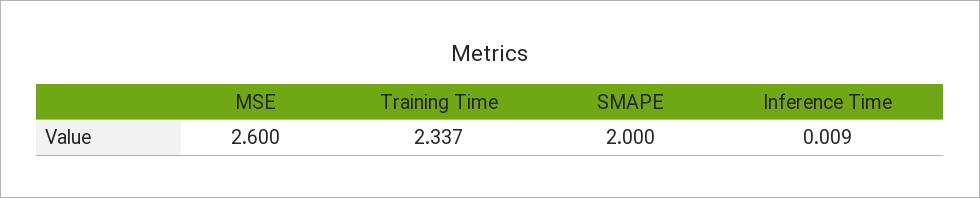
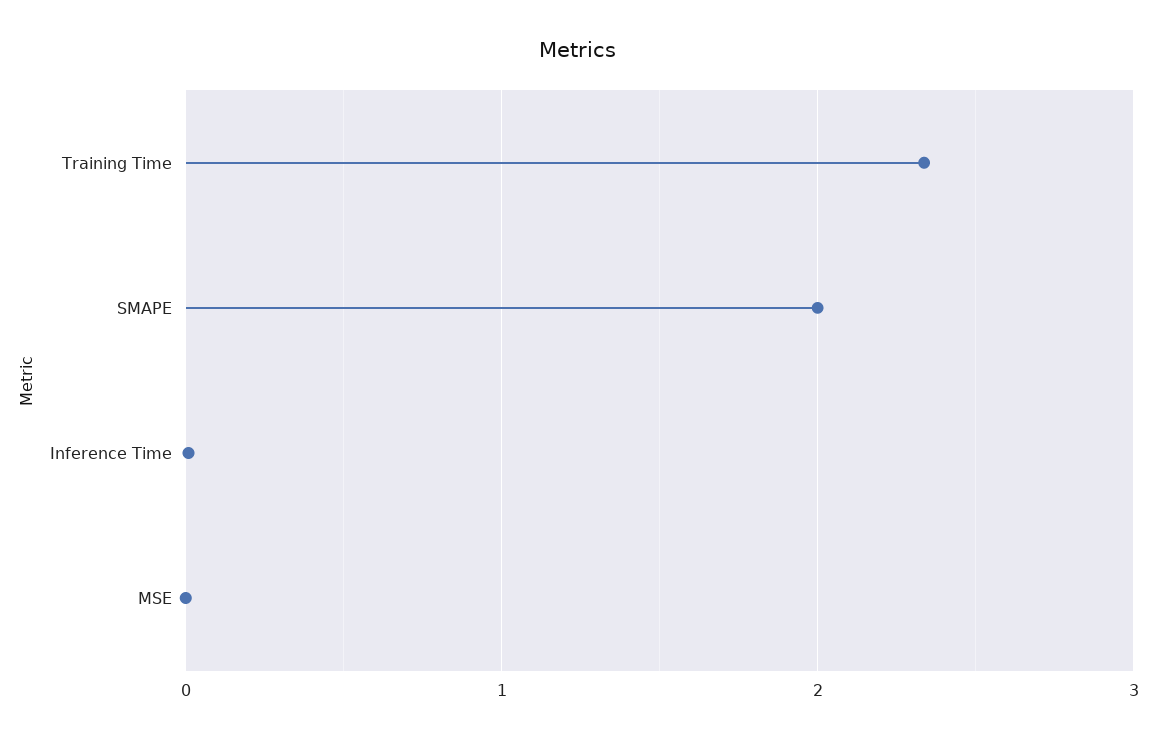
MSE: 2.6 -> 0

